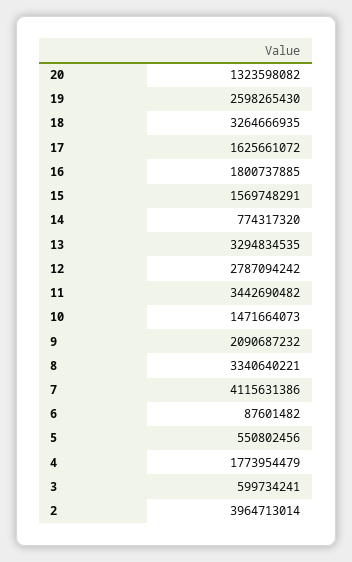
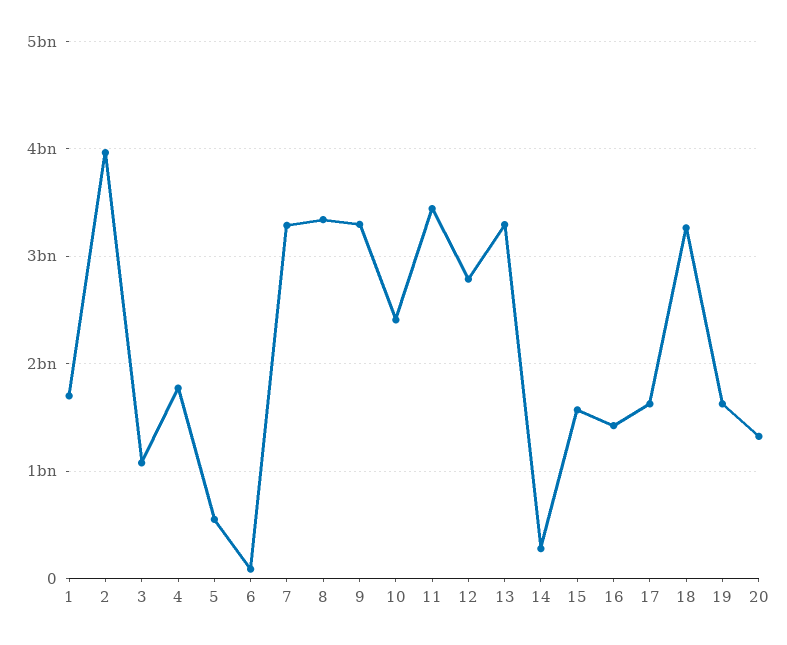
19: 2598265430 -> 1600000000
16: 1800737885 -> 1400000000
14: 774317320 -> 300000000
10: 1471664073 -> 2400000000
9: 2090687232 -> 3300000000
7: 4115631386 -> 3300000000
3: 599734241 -> 1100000000
1: none -> 1700000000

